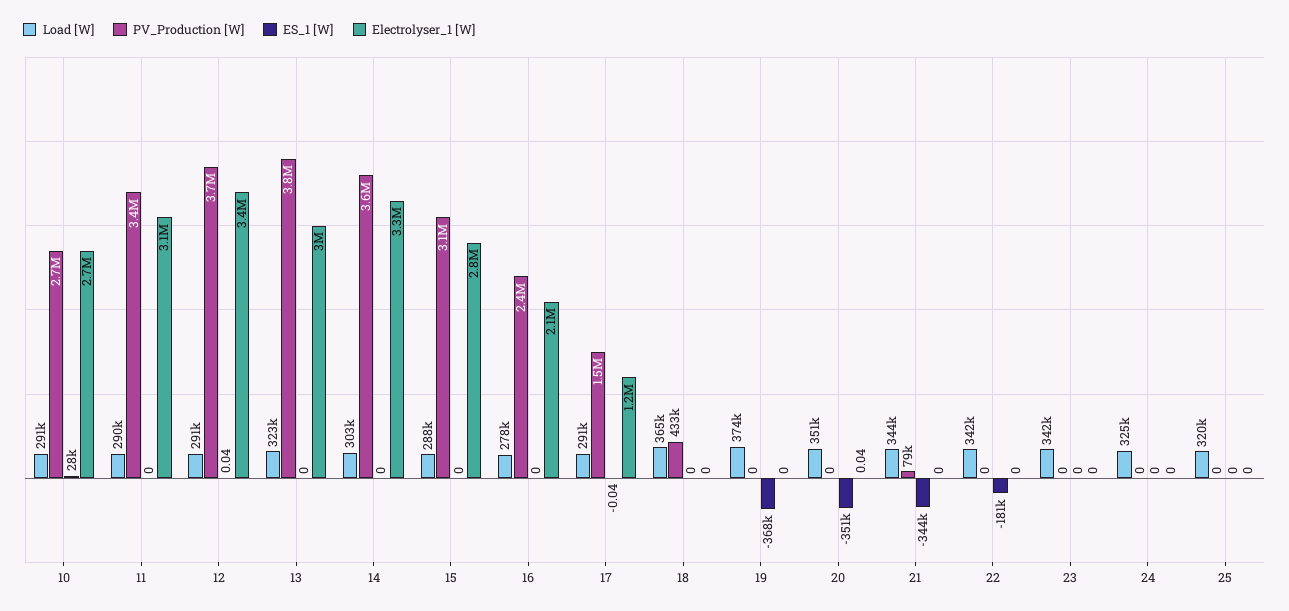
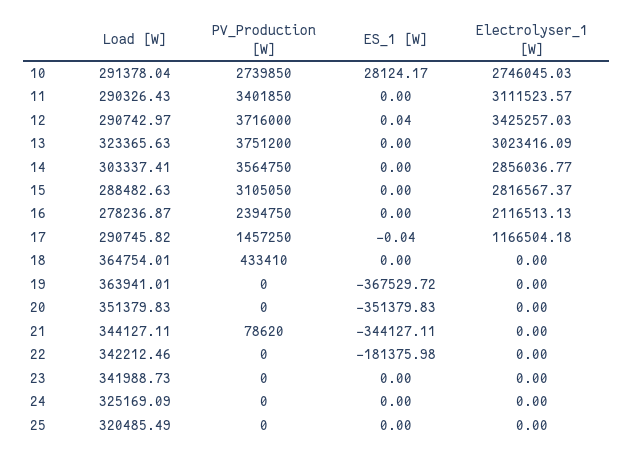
Electrolyser_1 [W], 14: 3300000 -> 2856036.77
Load [W], 19: 374000 -> 363941.01
Electrolyser_1 [W], 20: 0.04 -> 0

